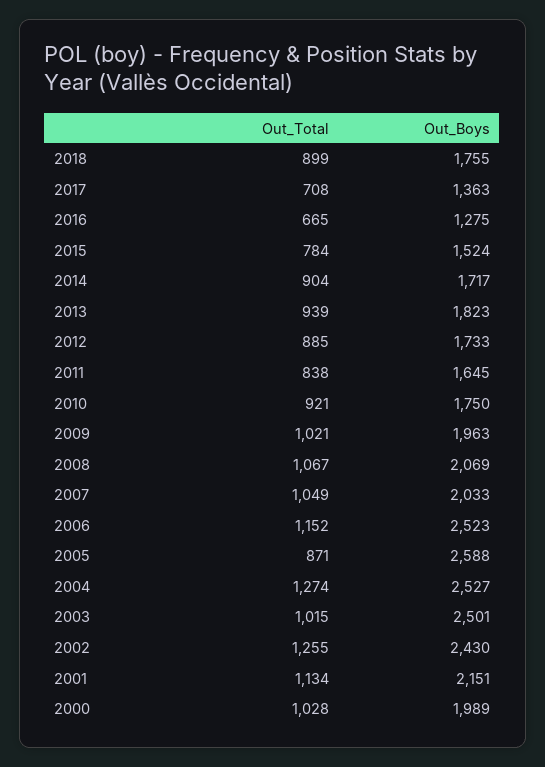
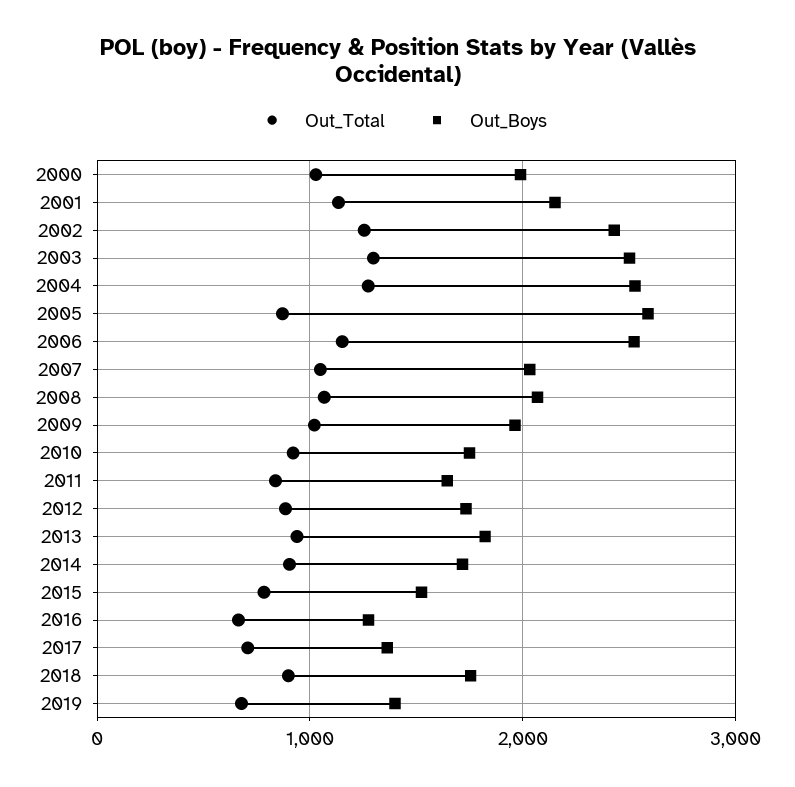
Out_Total, 2003: 1015 -> 1300
Out_Total, 2019: none -> 700
Out_Boys, 2019: none -> 1400

